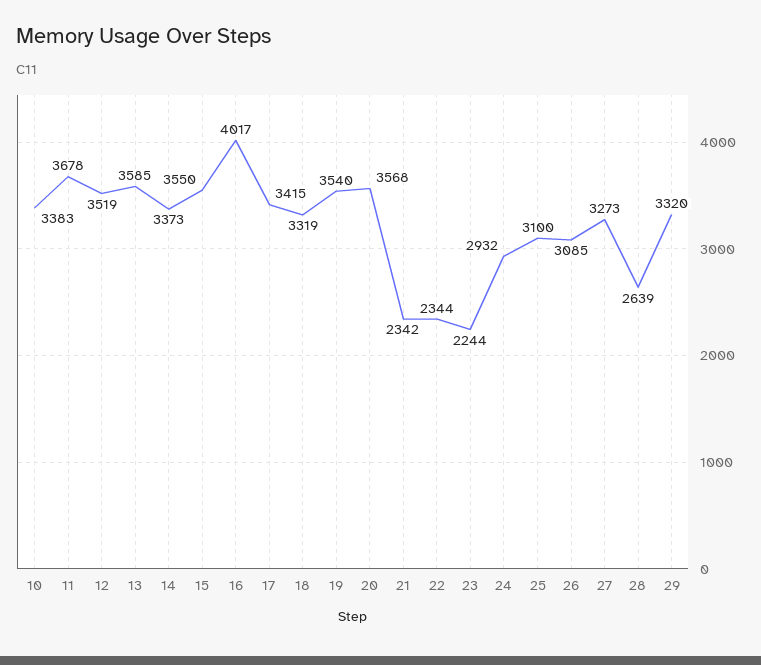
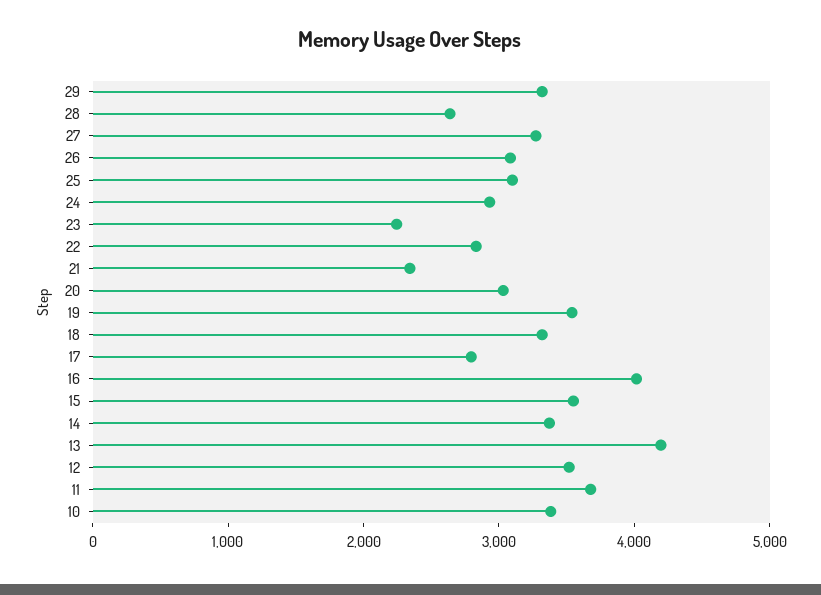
13: 3585 -> 4200
17: 3415 -> 2800
20: 3568 -> 3000
22: 2344 -> 2800

